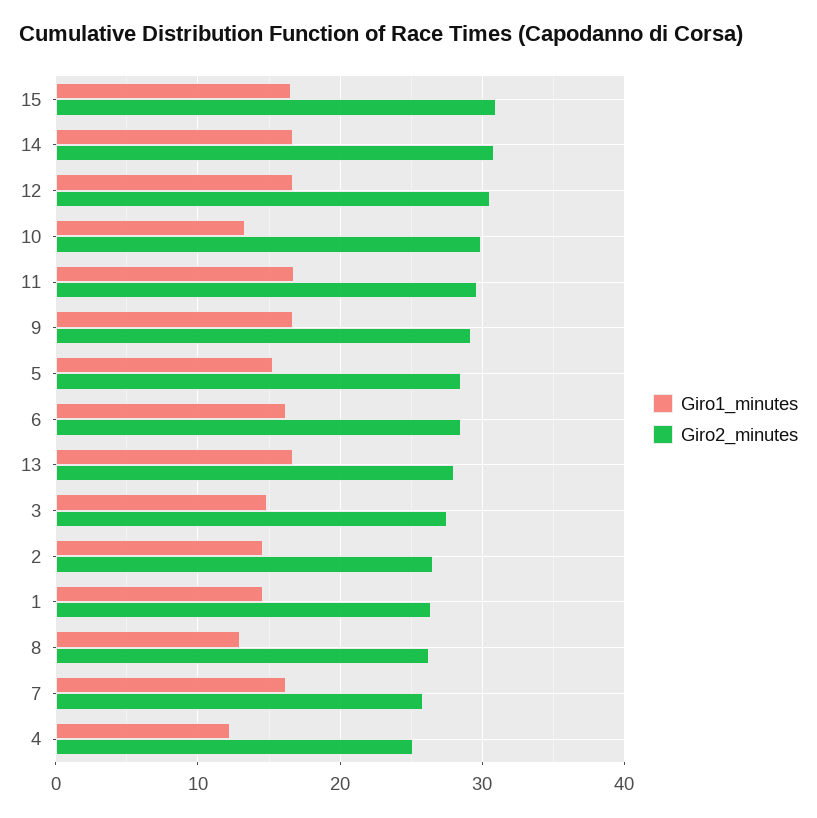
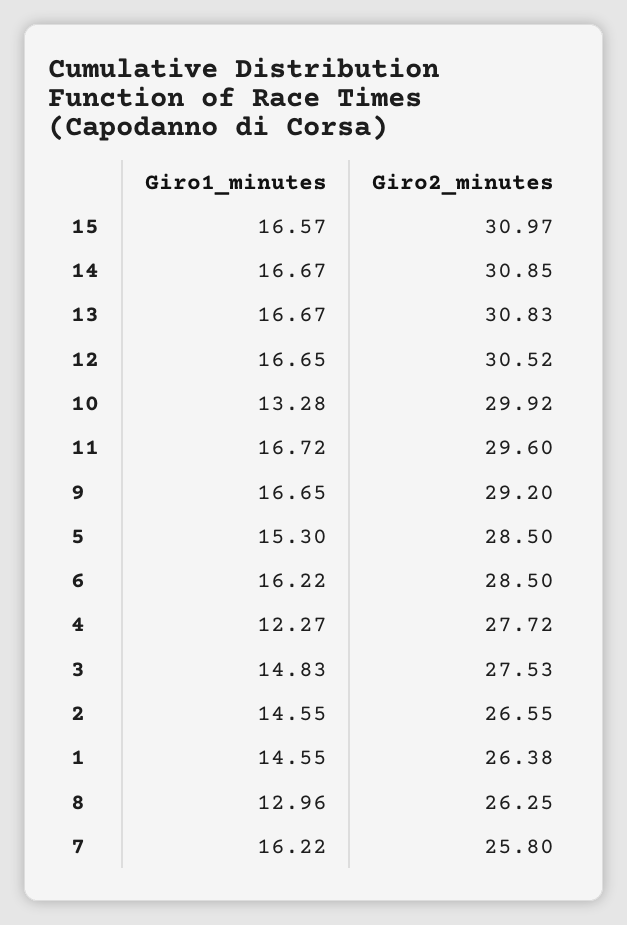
Giro2_minutes, 13: 28 -> 30.83
Giro2_minutes, 4: 25 -> 27.72

